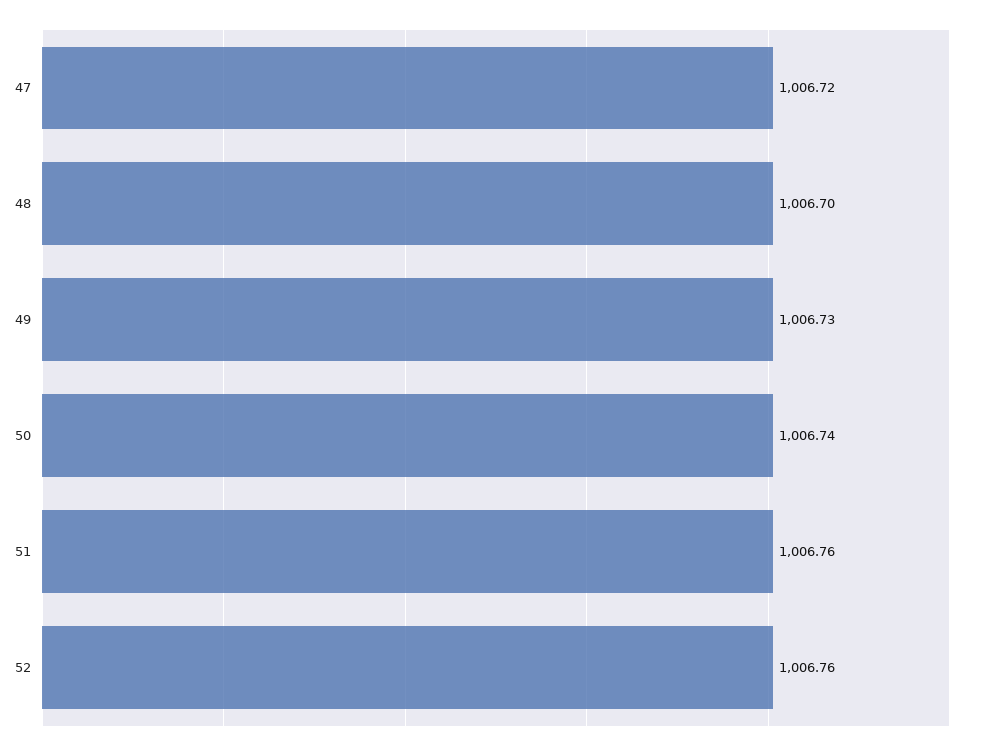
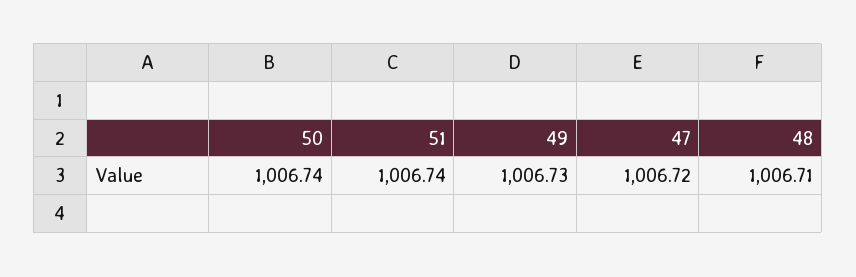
48: 1006.7 -> 1006.71
51: 1006.76 -> 1006.74
52: 1006.76 -> none

